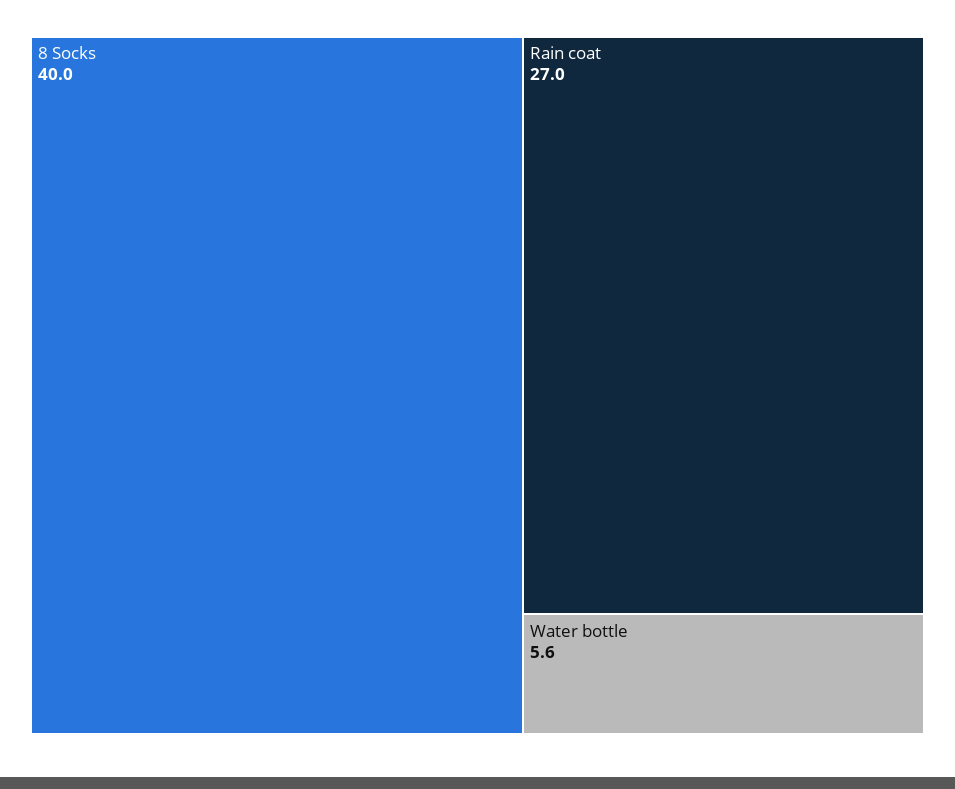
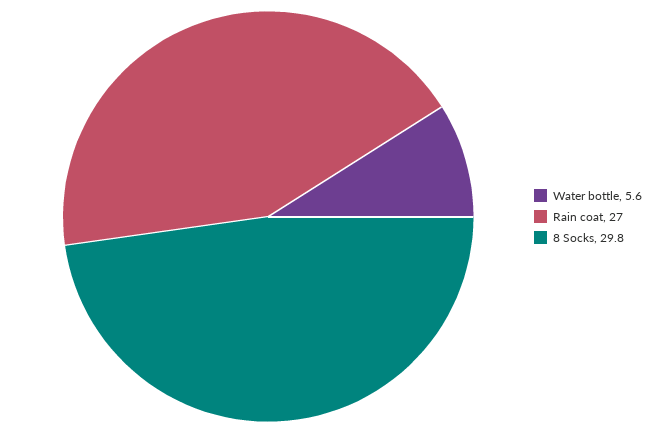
8 Socks: 40 -> 29.8

